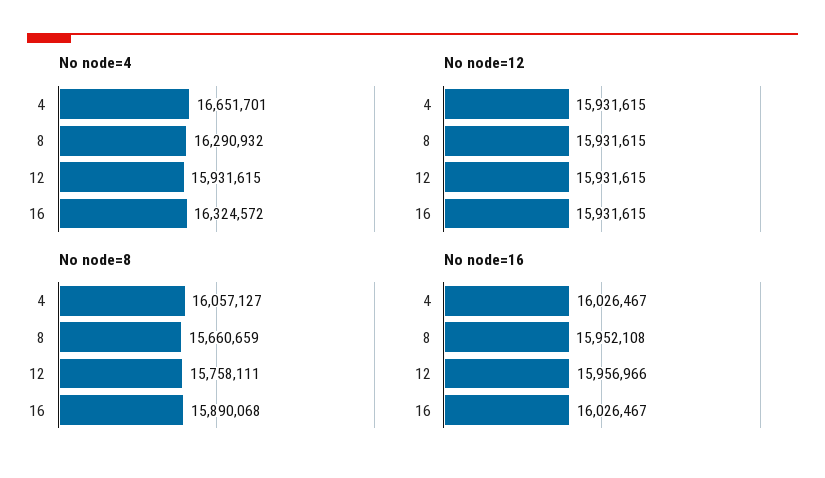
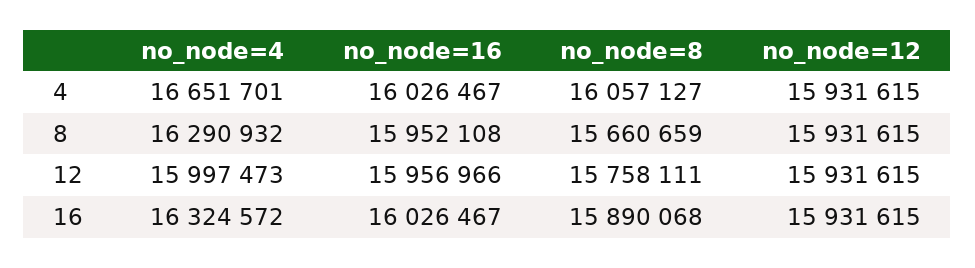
No node=4, 12: 15931615 -> 15997473

